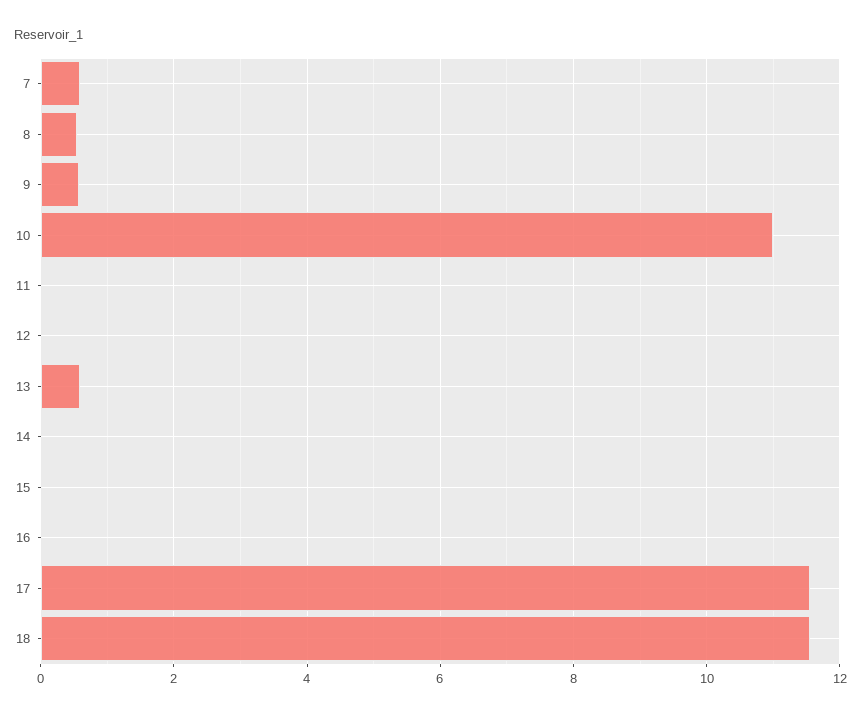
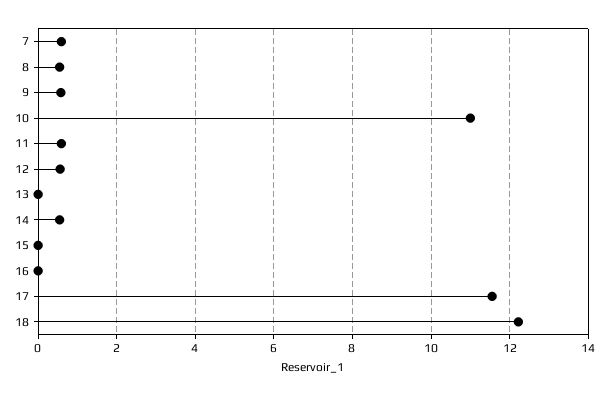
11: 0 -> 0.6
12: 0 -> 0.6
13: 0.6 -> 0
14: 0 -> 0.6
18: 11.6 -> 12.2

